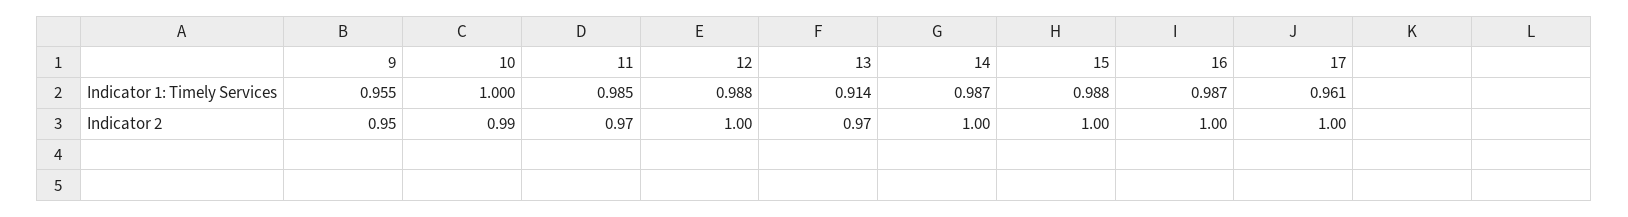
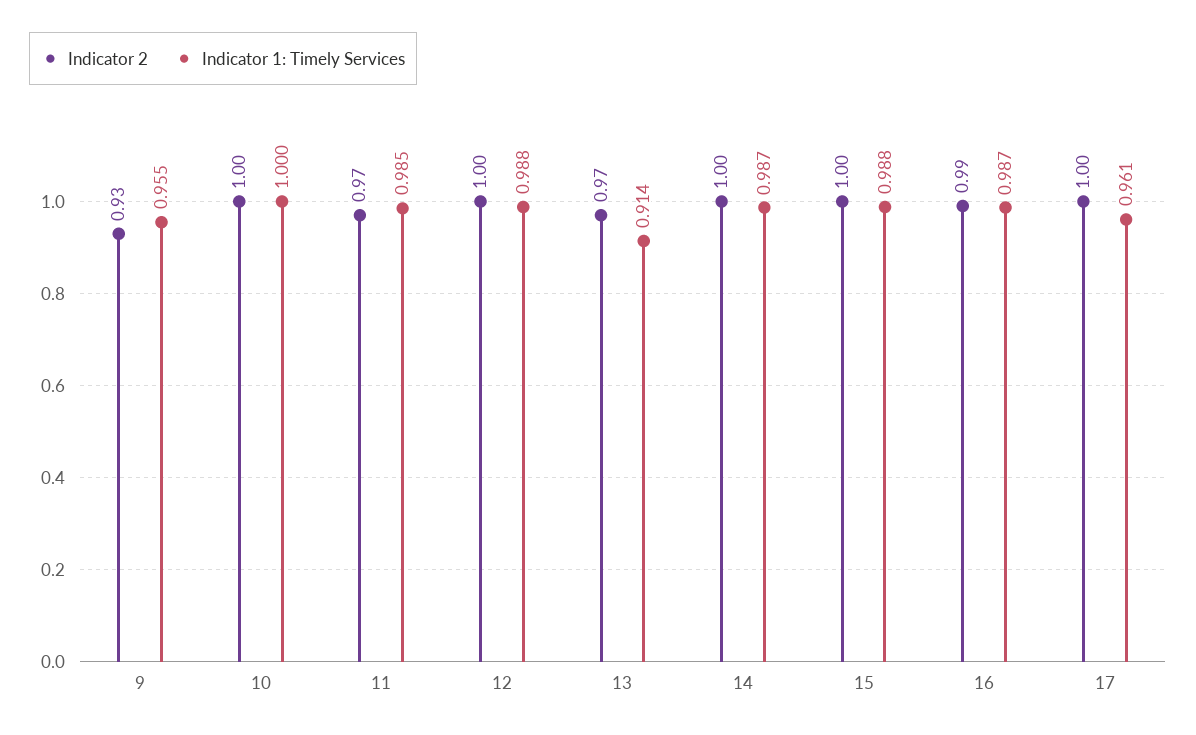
Indicator 2, 9: 0.95 -> 0.93
Indicator 2, 10: 0.99 -> 1
Indicator 2, 16: 1 -> 0.99

